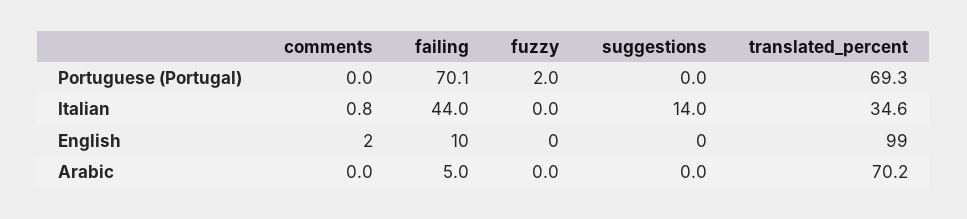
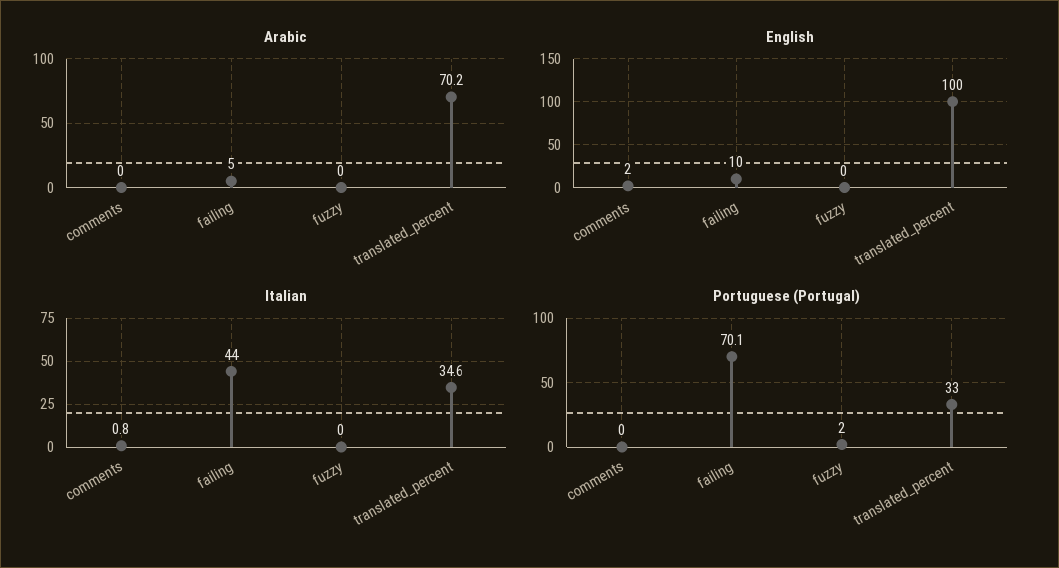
Portuguese (Portugal), suggestions: 0 -> none
Portuguese (Portugal), translated_percent: 69.3 -> 33
Italian, suggestions: 14 -> none
English, suggestions: 0 -> none
English, translated_percent: 99 -> 100
Arabic, suggestions: 0 -> none

